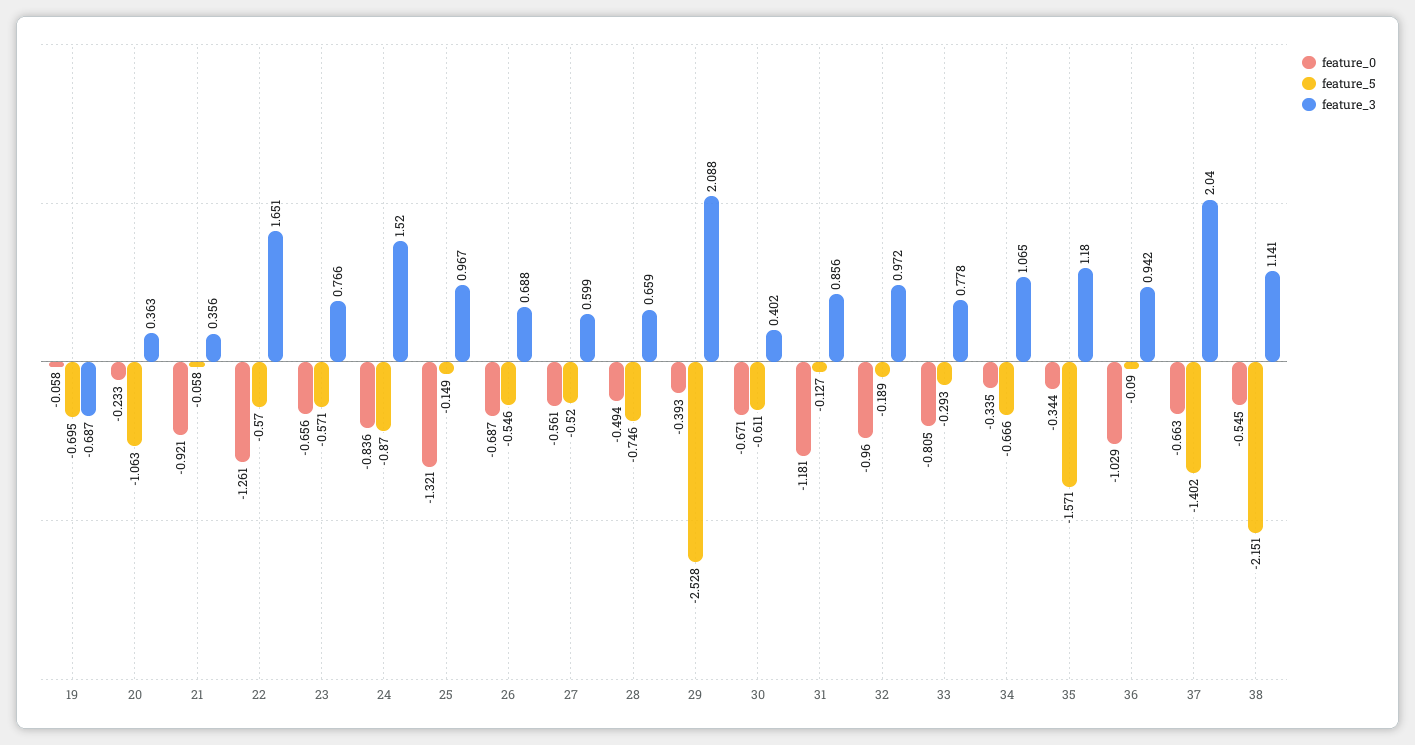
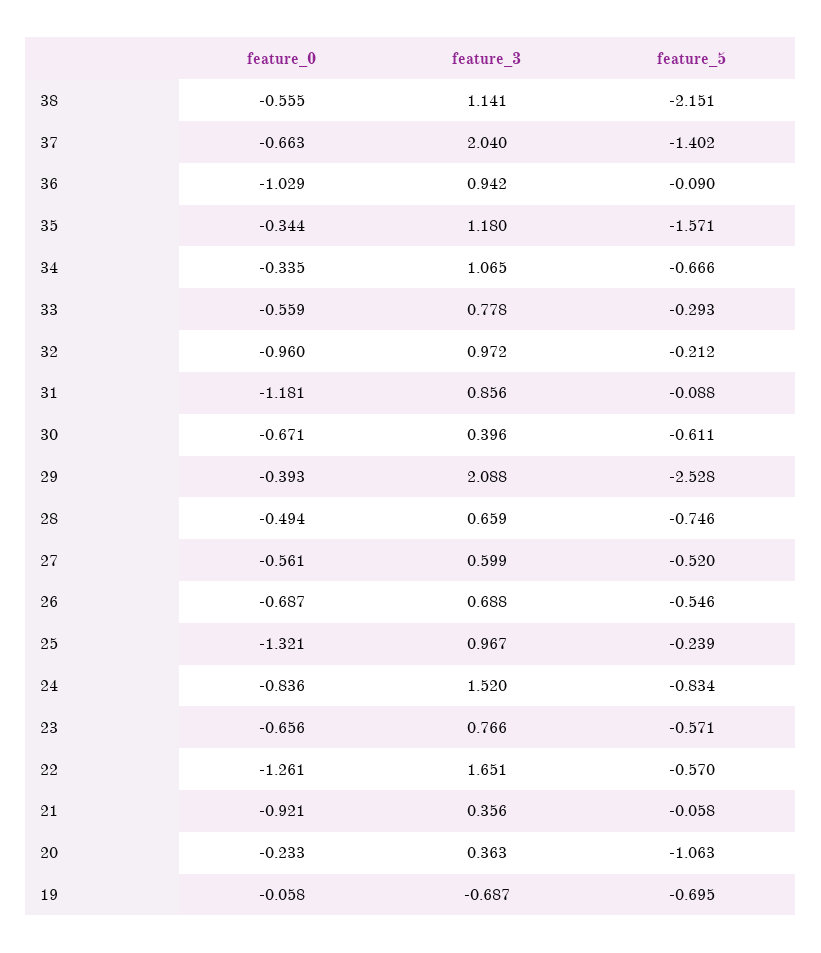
feature_5, 24: -0.87 -> -0.834
feature_5, 25: -0.149 -> -0.239
feature_3, 30: 0.402 -> 0.396
feature_5, 31: -0.127 -> -0.088
feature_5, 32: -0.189 -> -0.212
feature_0, 33: -0.805 -> -0.559
feature_0, 38: -0.545 -> -0.555

